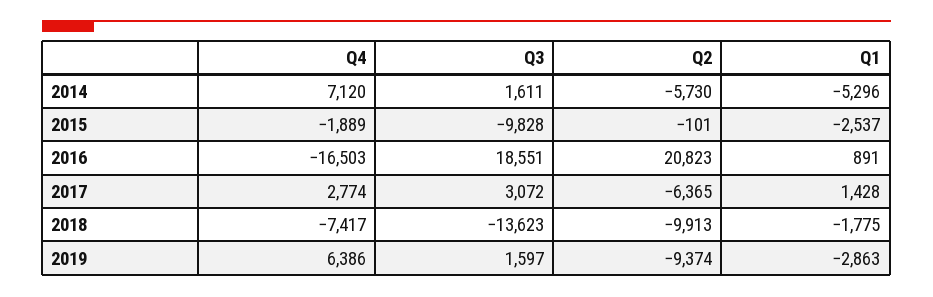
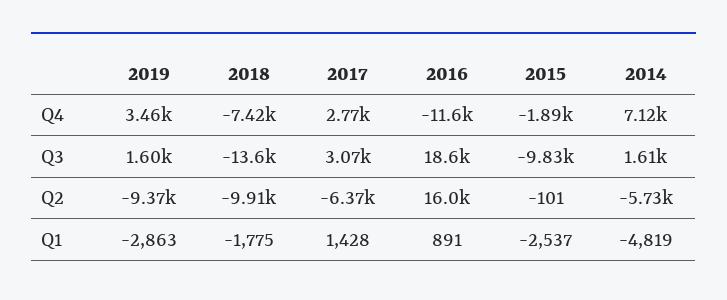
Q1, 2014: -5296 -> -4819
Q4, 2016: -16503 -> -11600
Q2, 2016: 20823 -> 16000
Q4, 2019: 6386 -> 3460

